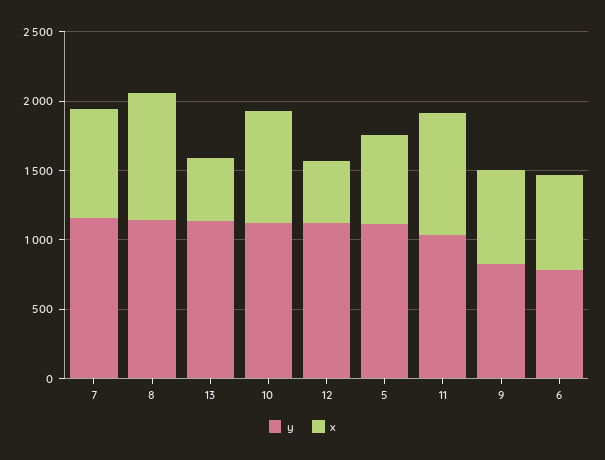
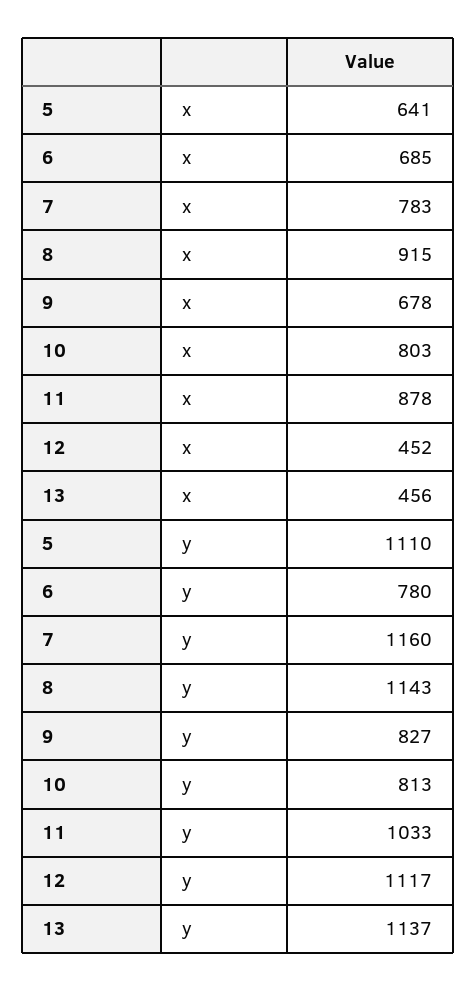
y, 10: 1100 -> 813

